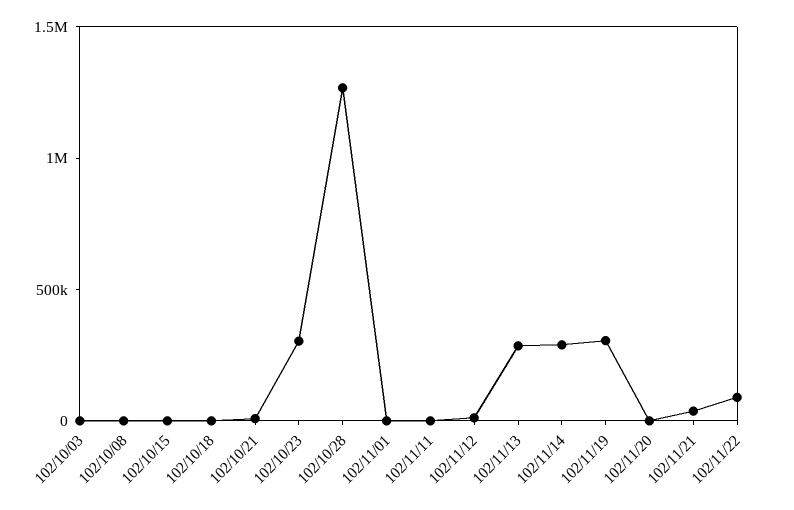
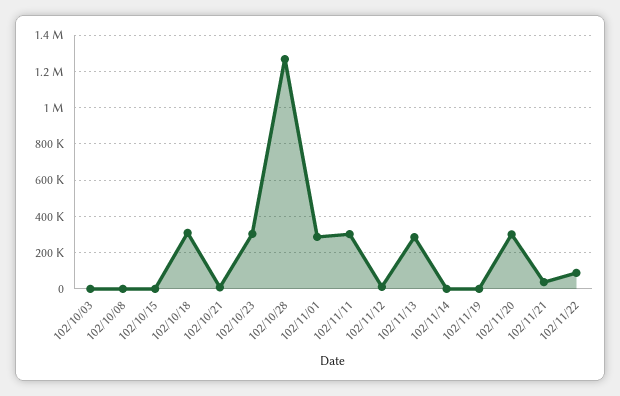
102/10/18: 0 -> 300000
102/11/01: 0 -> 300000
102/11/11: 0 -> 300000
102/11/14: 300000 -> 0
102/11/19: 300000 -> 0
102/11/20: 0 -> 300000

